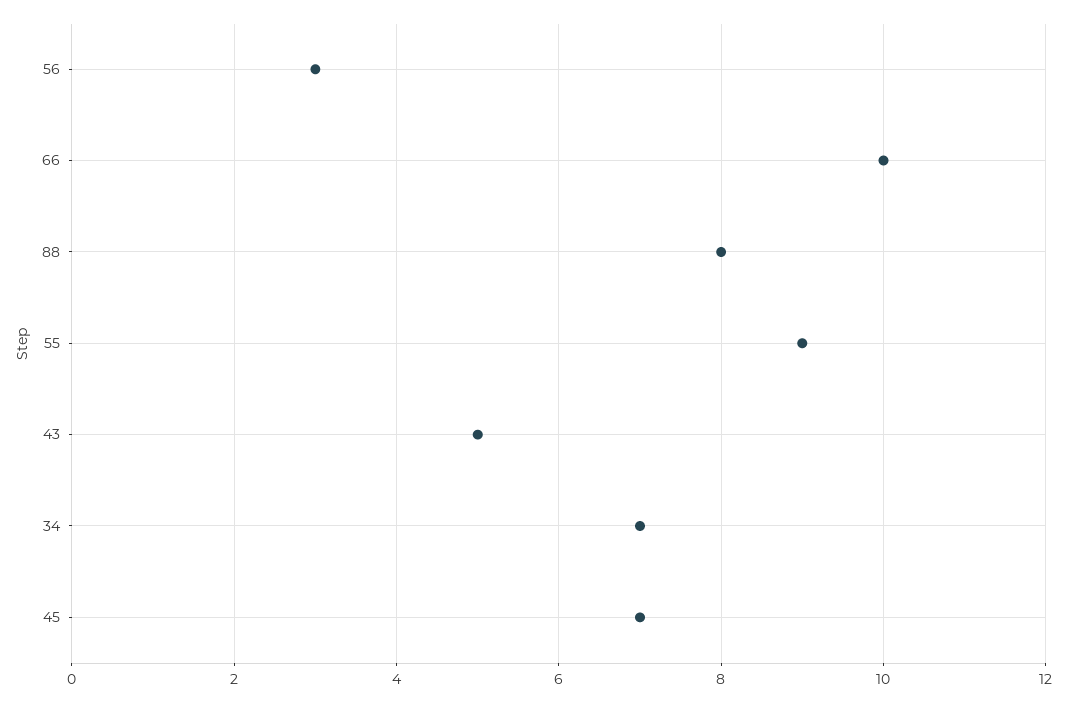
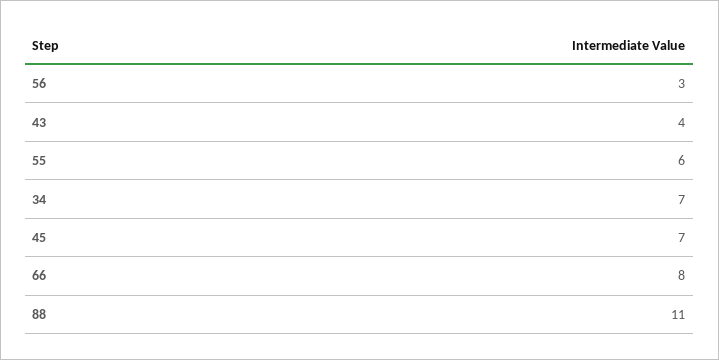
66: 10 -> 8
88: 8 -> 11
55: 9 -> 6
43: 5 -> 4

